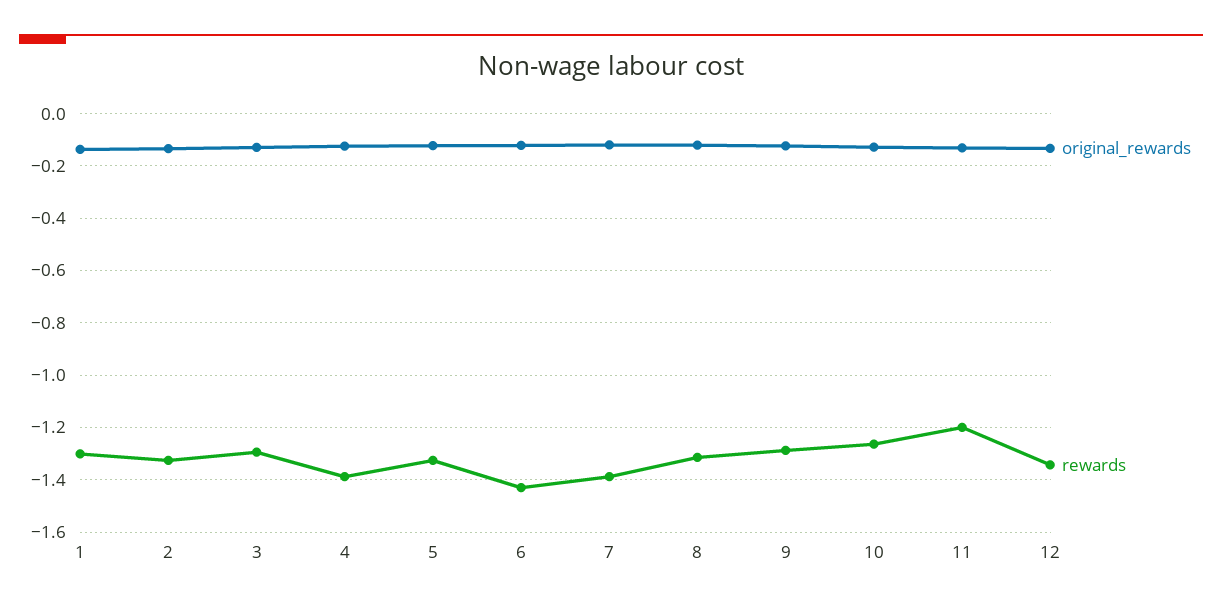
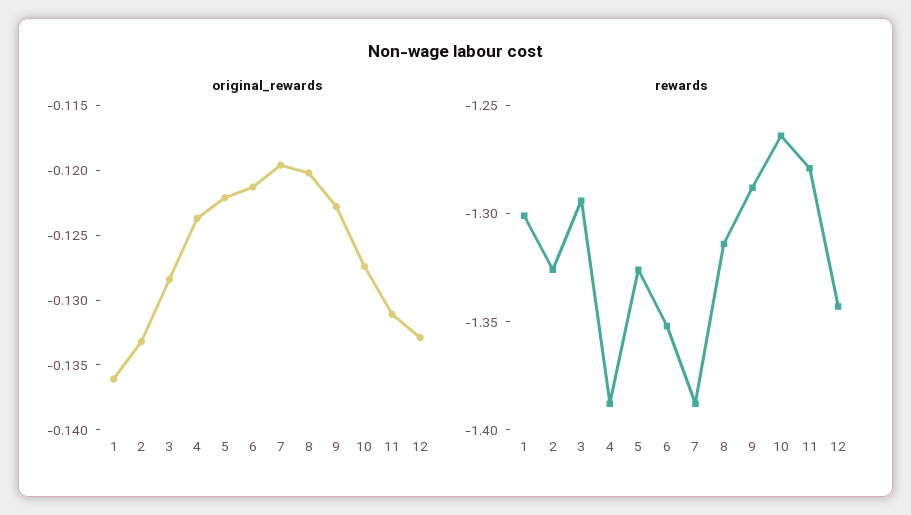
rewards, 6: -1.425 -> -1.35
rewards, 11: -1.2 -> -1.28

